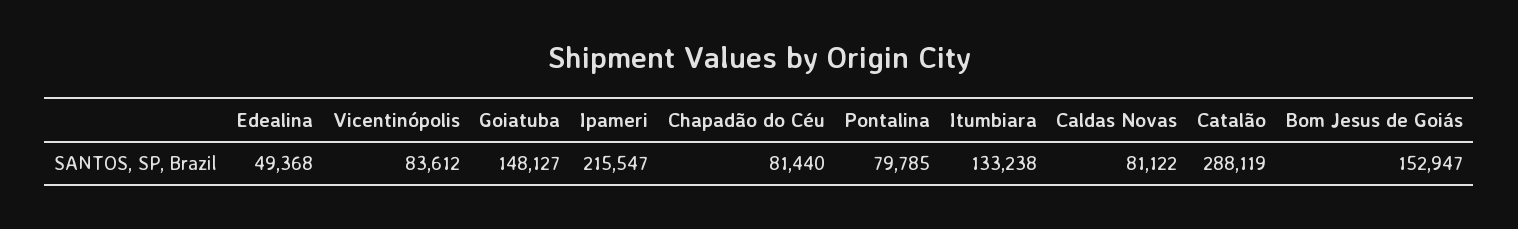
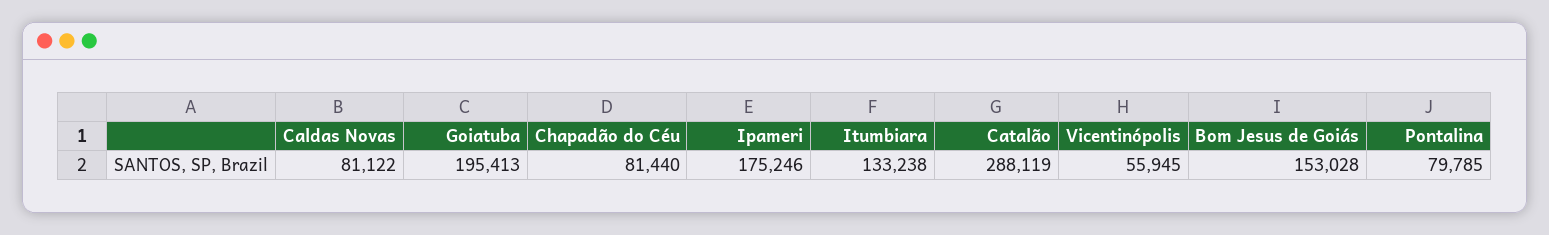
Edealina: 49368 -> none
Vicentinópolis: 83612 -> 55945
Goiatuba: 148127 -> 195413
Ipameri: 215547 -> 175246
Bom Jesus de Goiás: 152947 -> 153028

